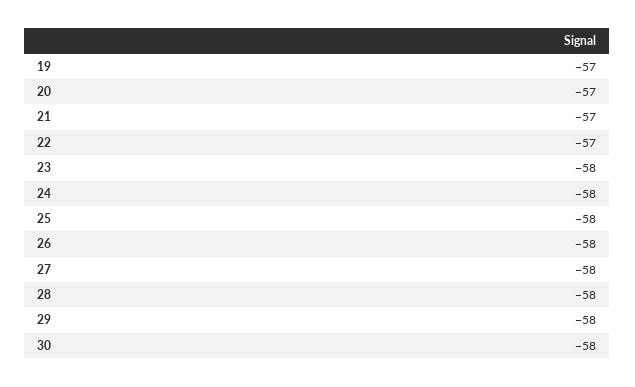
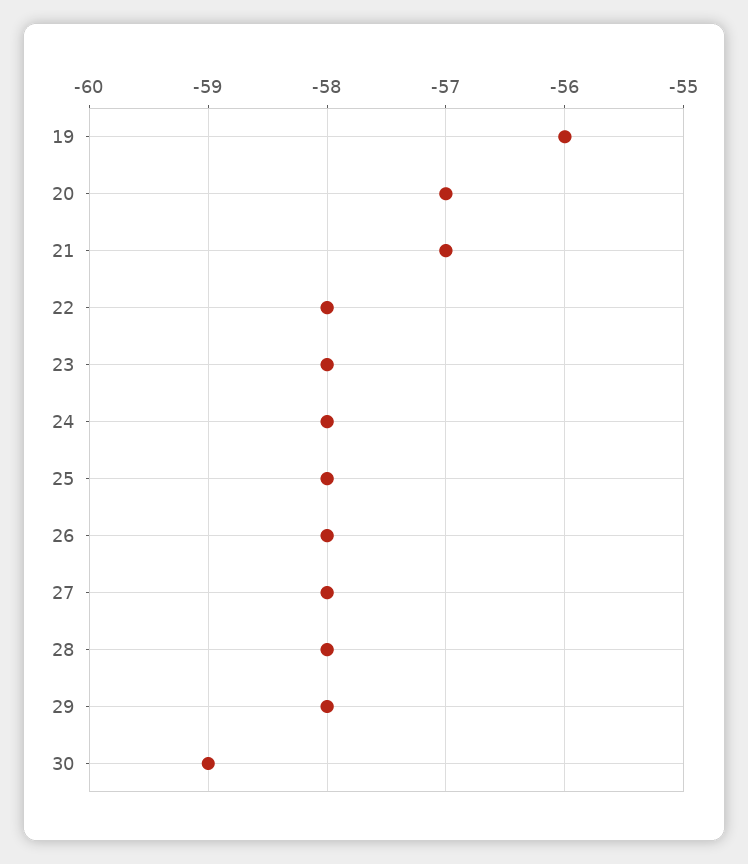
19: -57 -> -56
22: -57 -> -58
30: -58 -> -59

